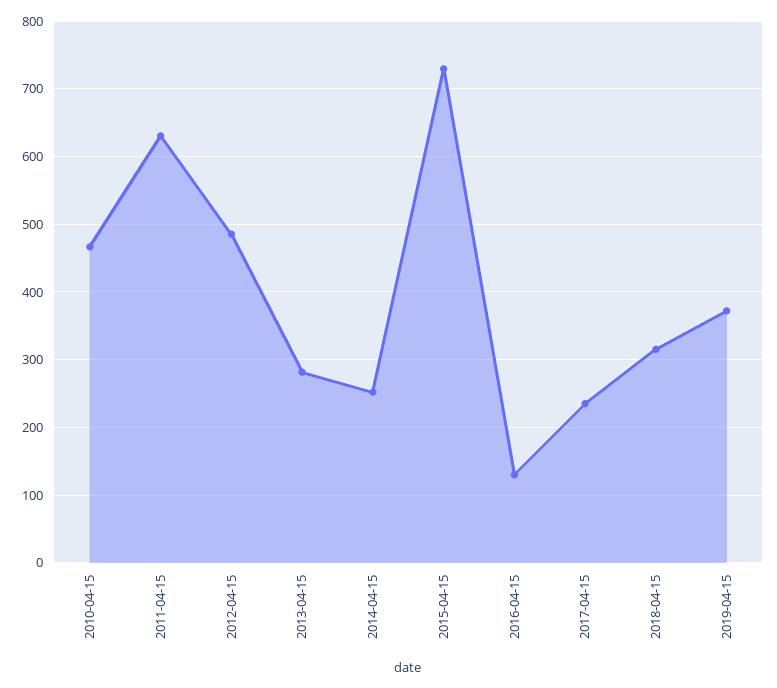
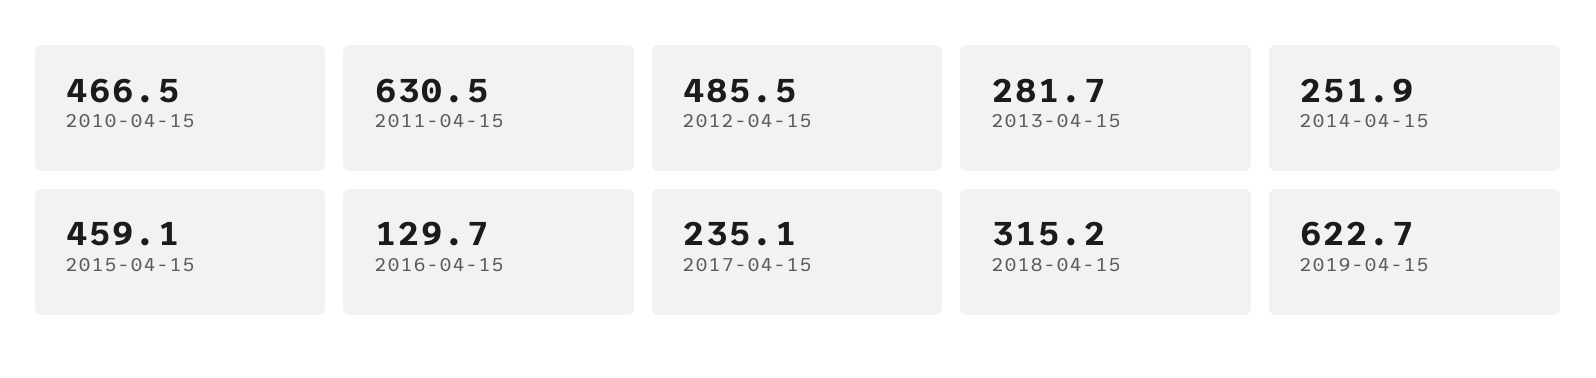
2015-04-15: 730 -> 459.1
2019-04-15: 370 -> 622.7

